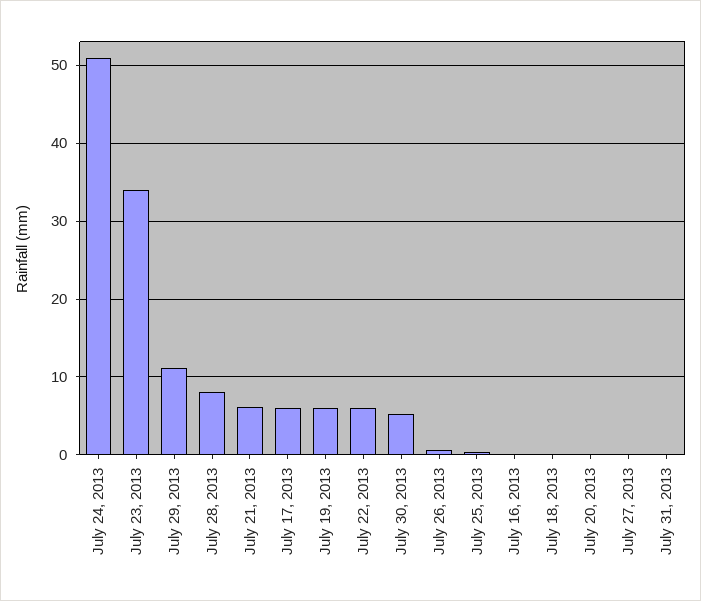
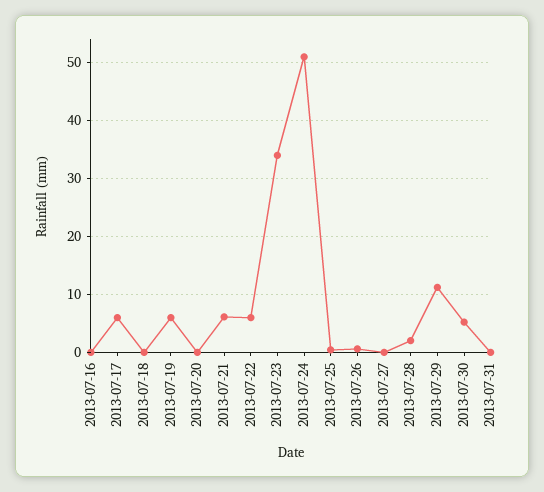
July 28, 2013: 8 -> 2

